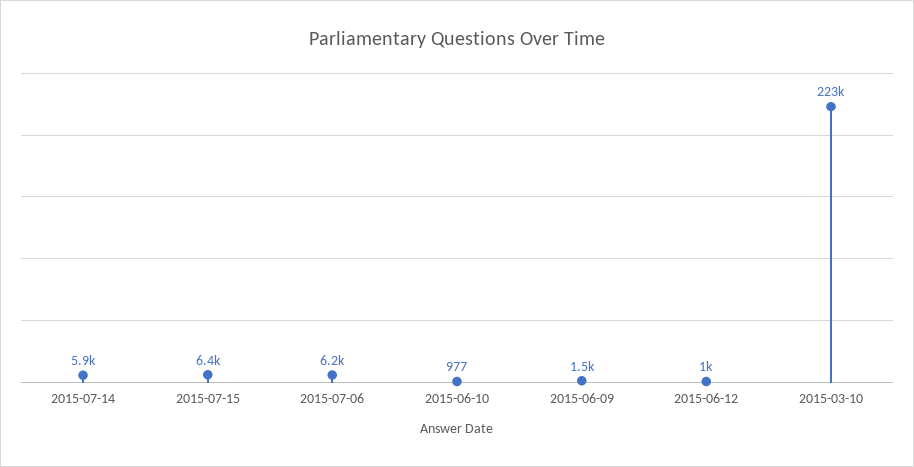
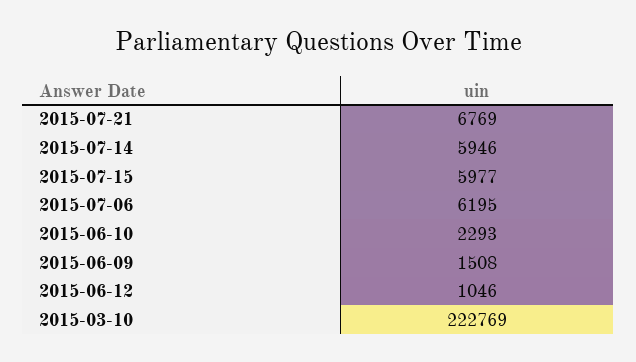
2015-07-15: 6400 -> 5977
2015-06-10: 977 -> 2293
2015-07-21: none -> 6769

